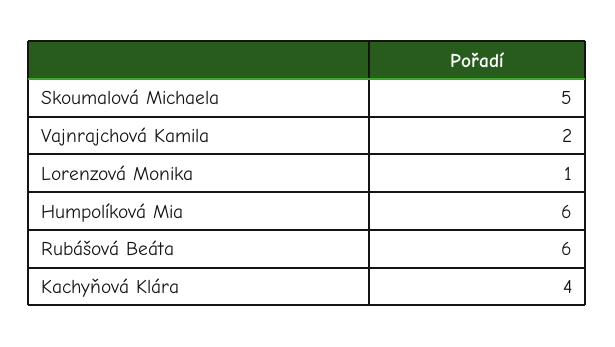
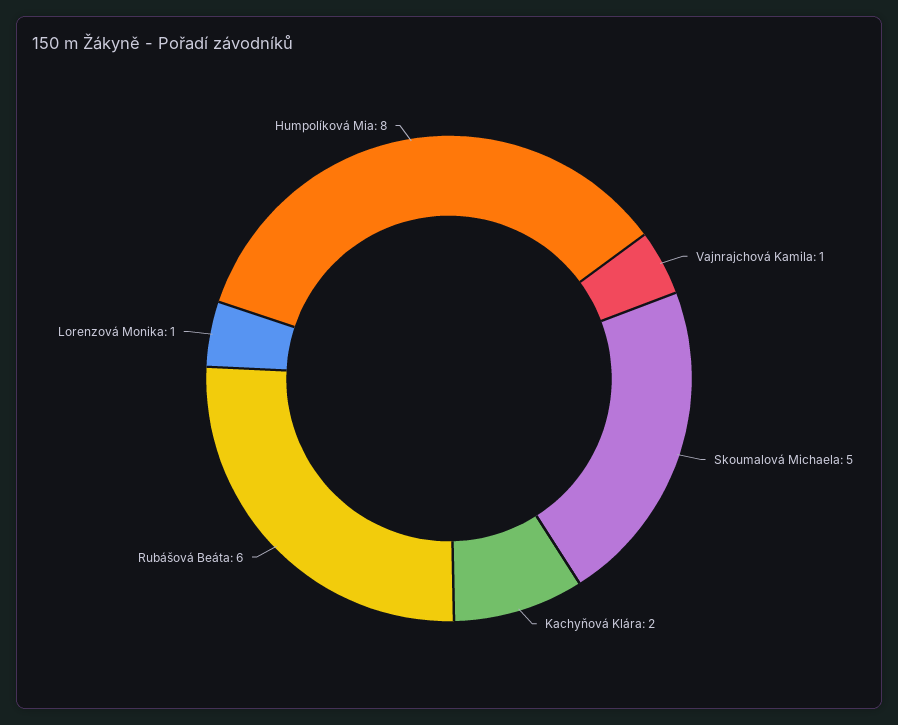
Vajnrajchová Kamila: 2 -> 1
Humpolíková Mia: 6 -> 8
Kachyňová Klára: 4 -> 2

